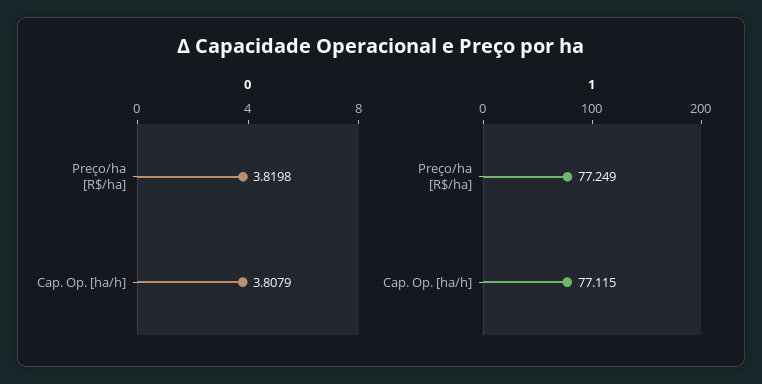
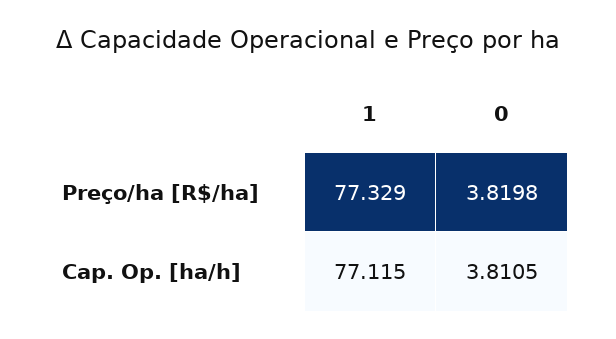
0, Cap. Op. [ha/h]: 3.8079 -> 3.8105
1, Preço/ha [R$/ha]: 77.249 -> 77.329

